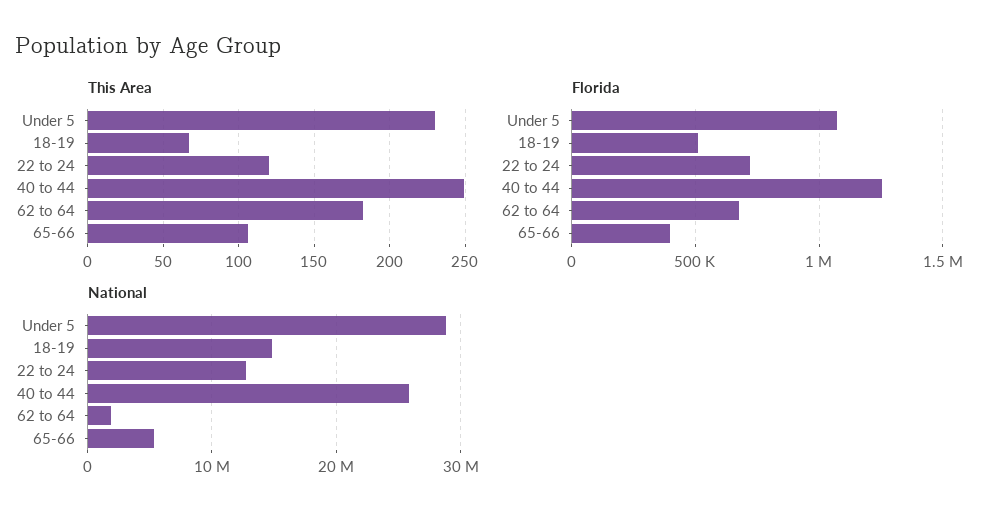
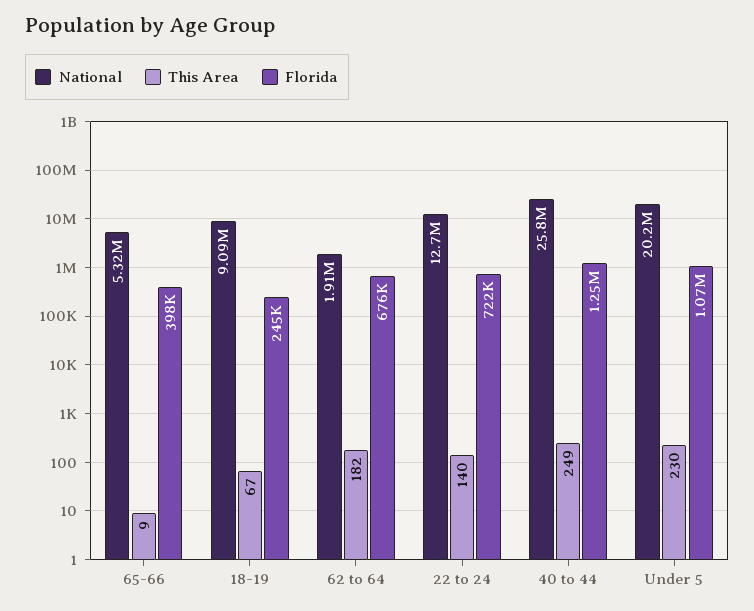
This Area, 22 to 24: 120 -> 140
This Area, 65-66: 105 -> 9
Florida, 18-19: 500000 -> 245000
National, Under 5: 29000000 -> 20200000
National, 18-19: 15000000 -> 9090000

